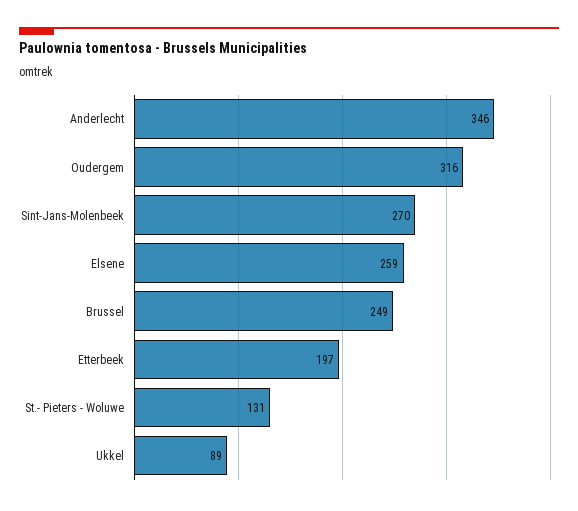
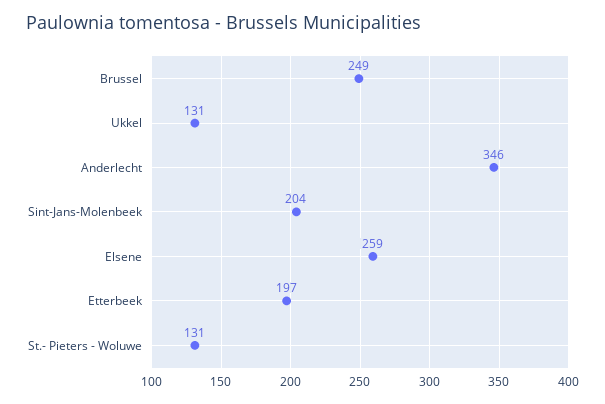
Oudergem: 316 -> none
Sint-Jans-Molenbeek: 270 -> 204
Ukkel: 89 -> 131

